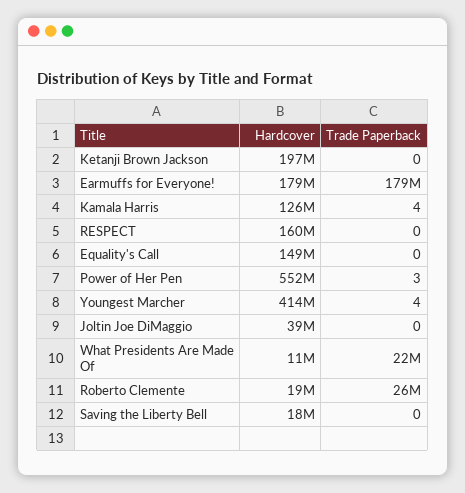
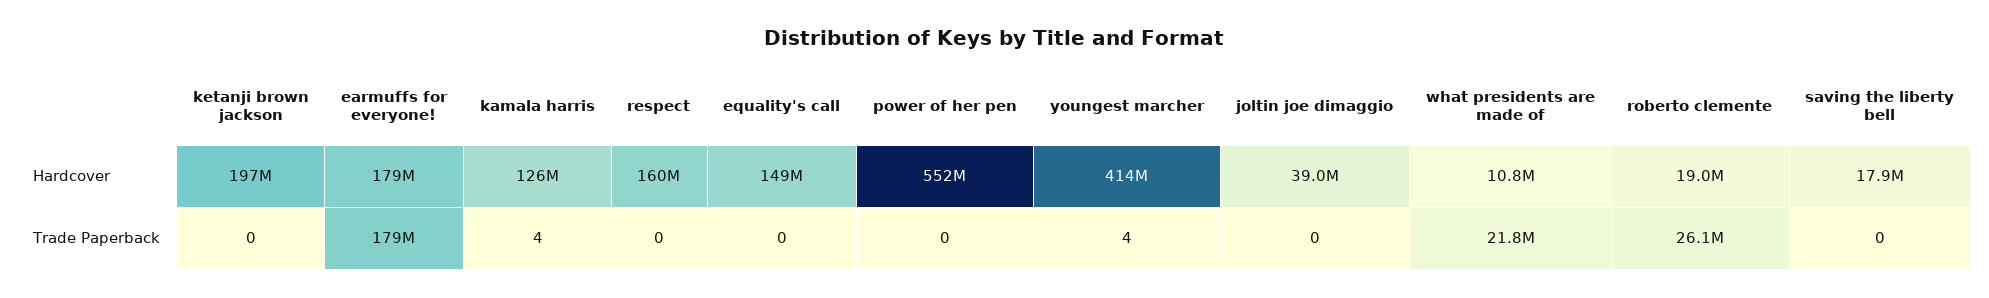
Trade Paperback, Power of Her Pen: 3 -> 0

